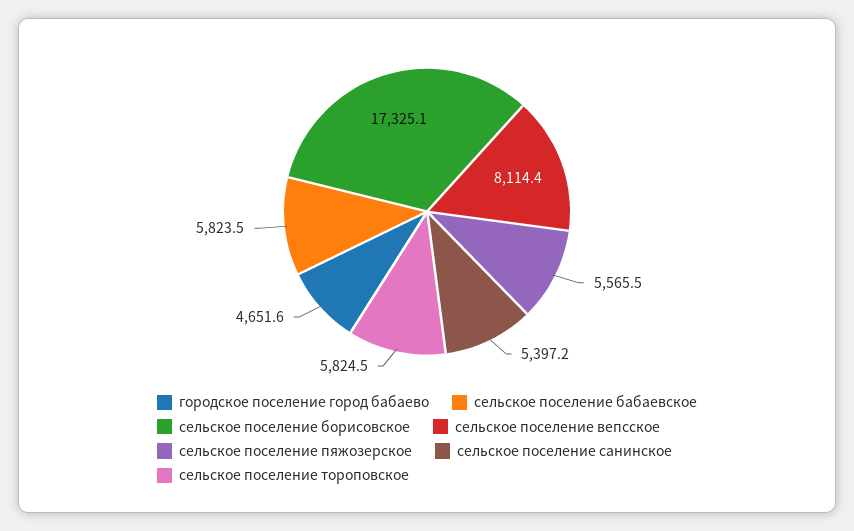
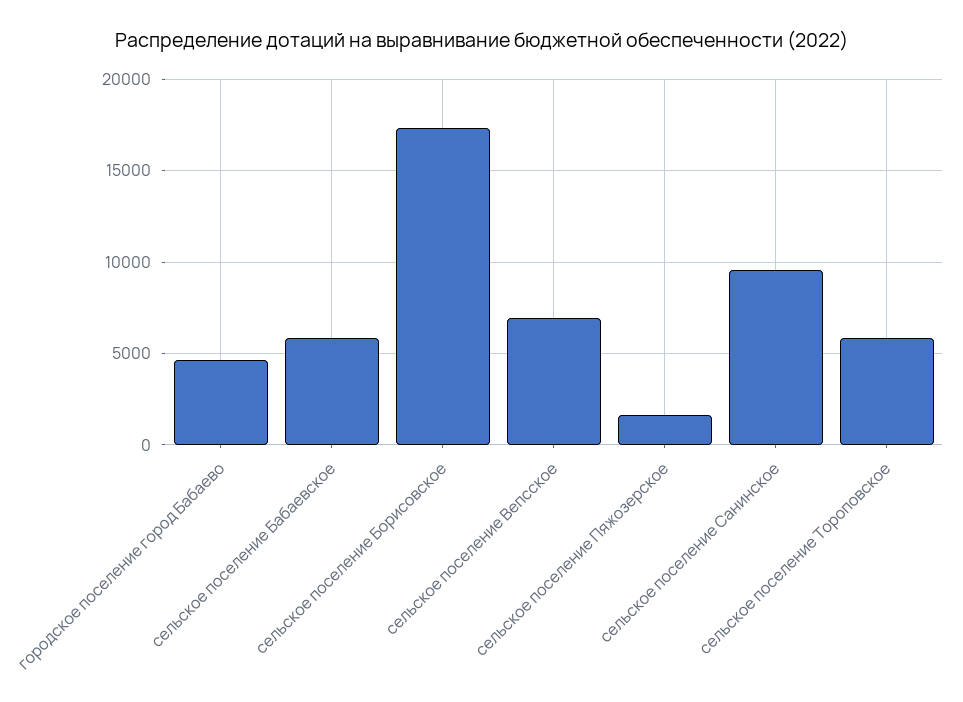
сельское поселение вепсское: 8114.4 -> 7000
сельское поселение пяжозерское: 5565.5 -> 1500
сельское поселение санинское: 5397.2 -> 9500

